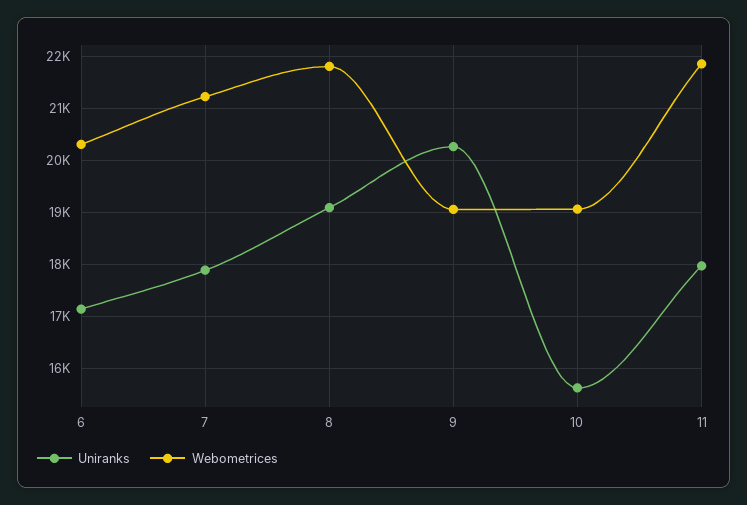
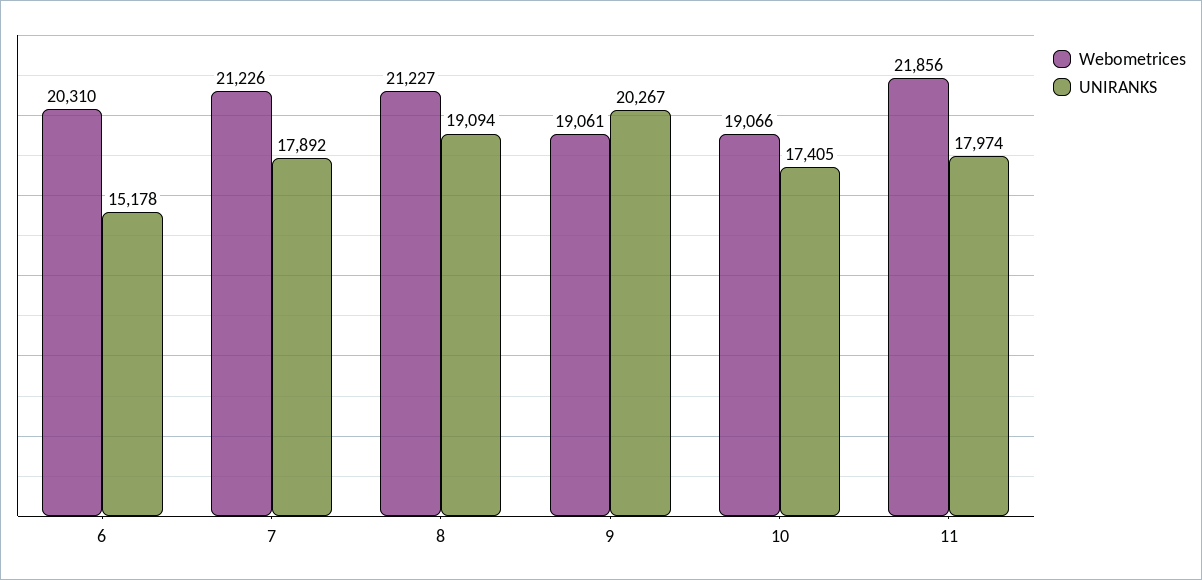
Uniranks, 6: 17200 -> 15178
Webometrices, 8: 21800 -> 21227
Uniranks, 10: 15600 -> 17405

